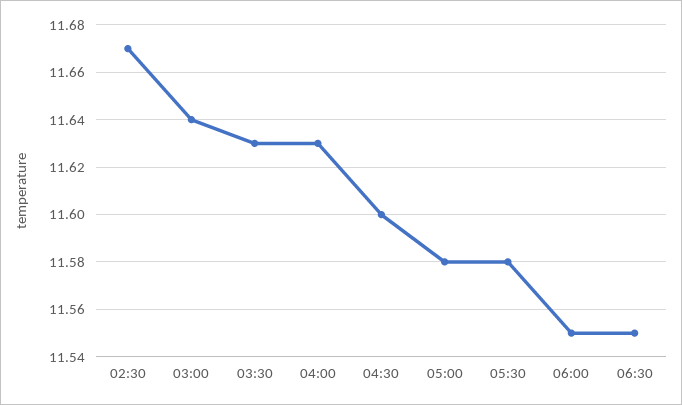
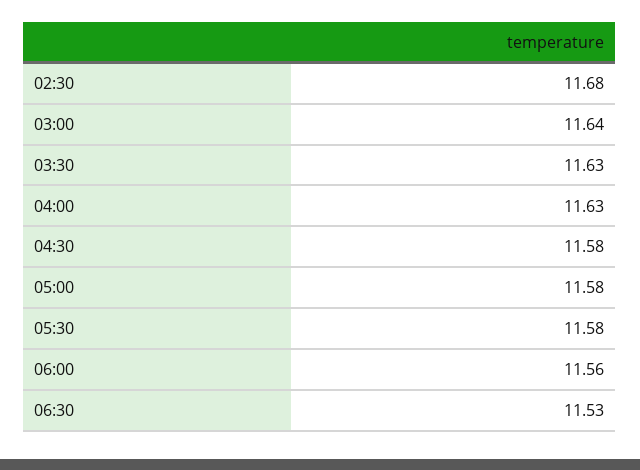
02:30: 11.67 -> 11.68
04:30: 11.6 -> 11.58
06:00: 11.55 -> 11.56
06:30: 11.55 -> 11.53

